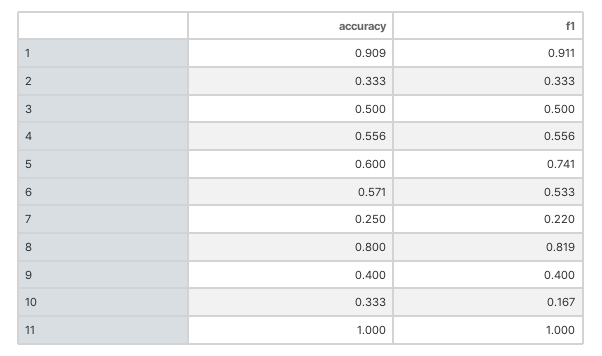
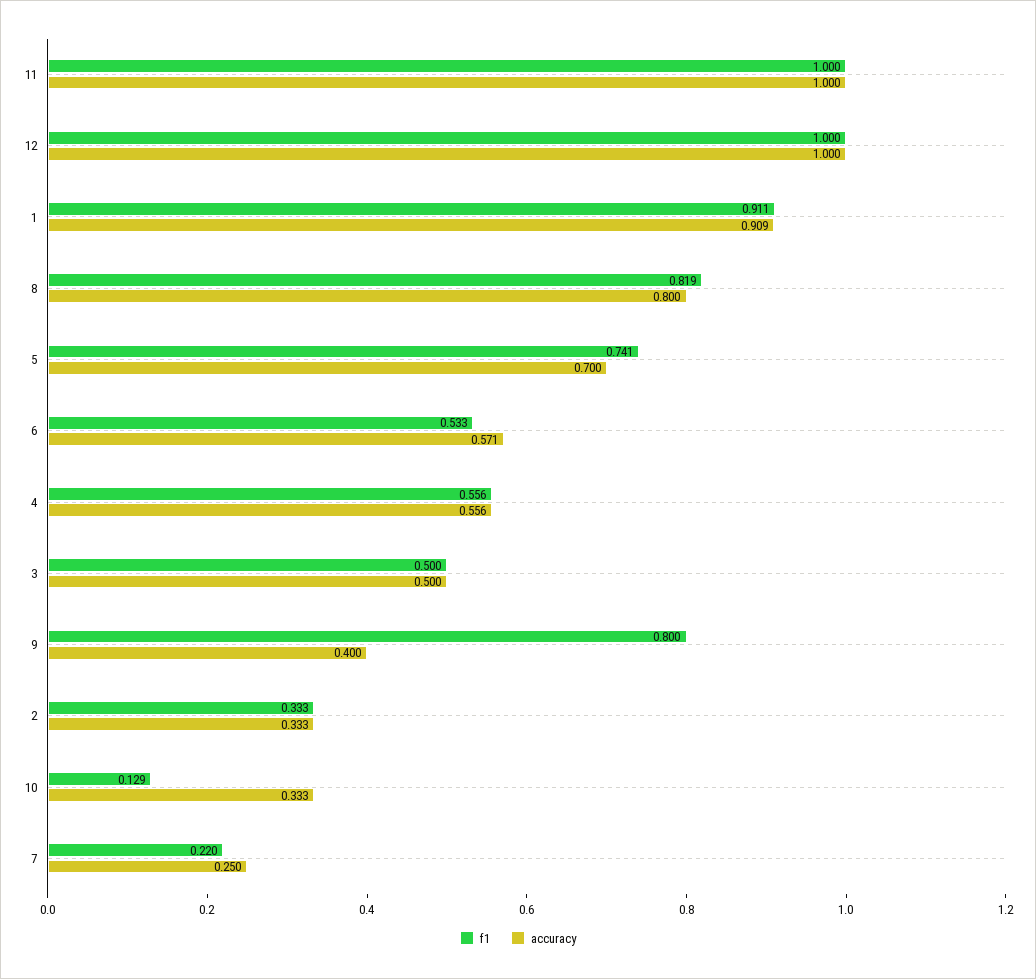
accuracy, 5: 0.6 -> 0.7
f1, 9: 0.4 -> 0.8
f1, 10: 0.167 -> 0.129
f1, 12: none -> 1
accuracy, 12: none -> 1

